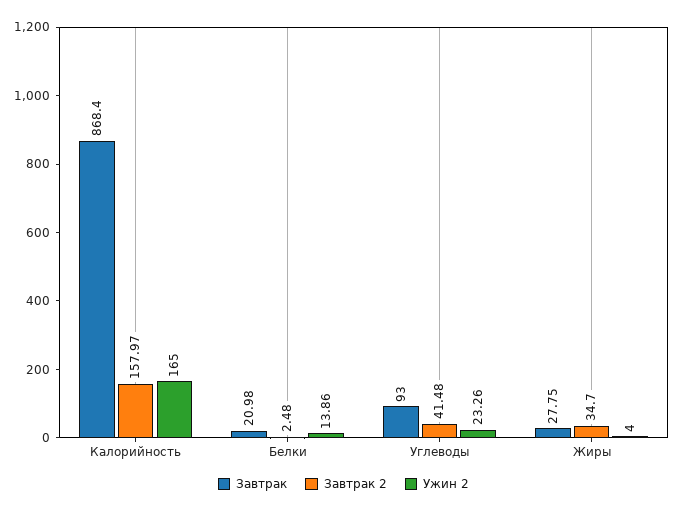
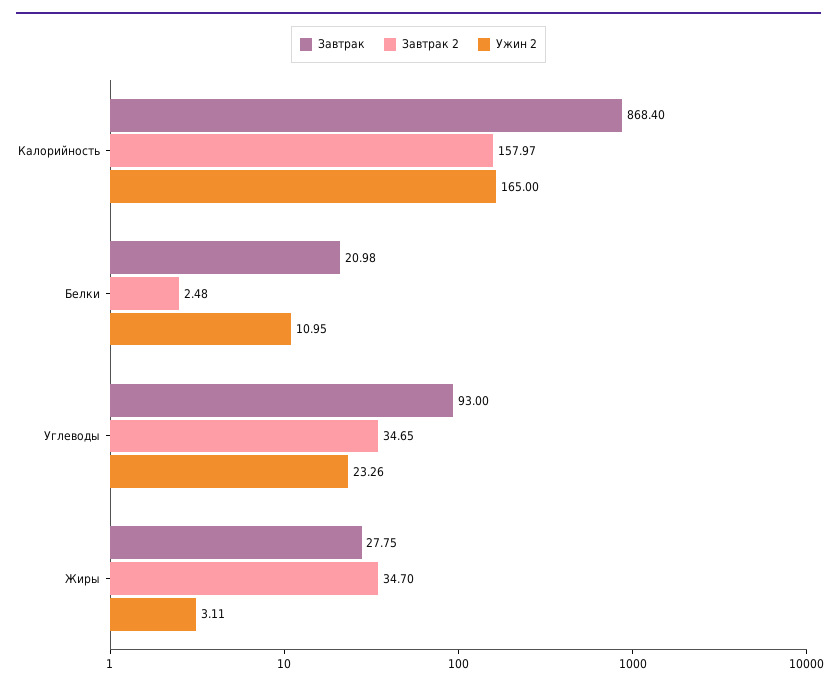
Ужин 2, Белки: 13.86 -> 10.95
Завтрак 2, Углеводы: 41.48 -> 34.65
Ужин 2, Жиры: 4 -> 3.11

